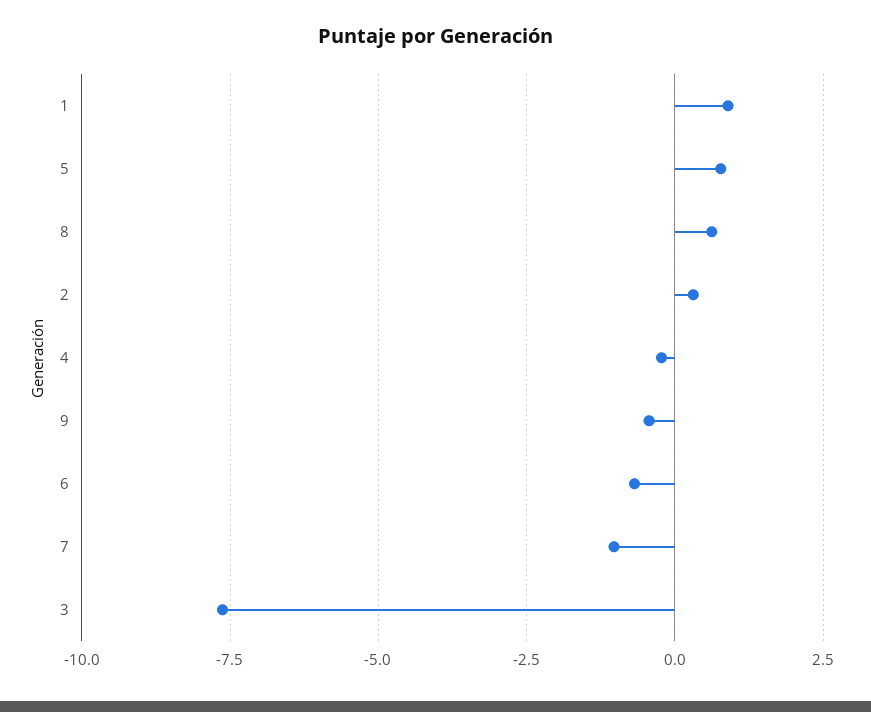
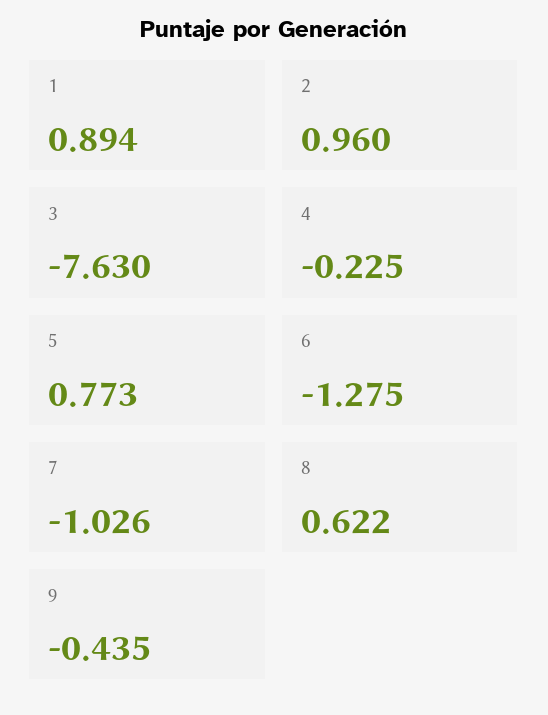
2: 0.25 -> 0.96
6: -0.75 -> -1.275

